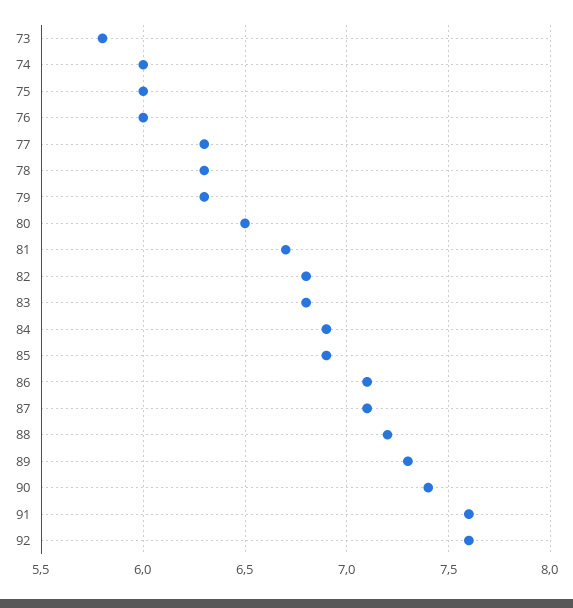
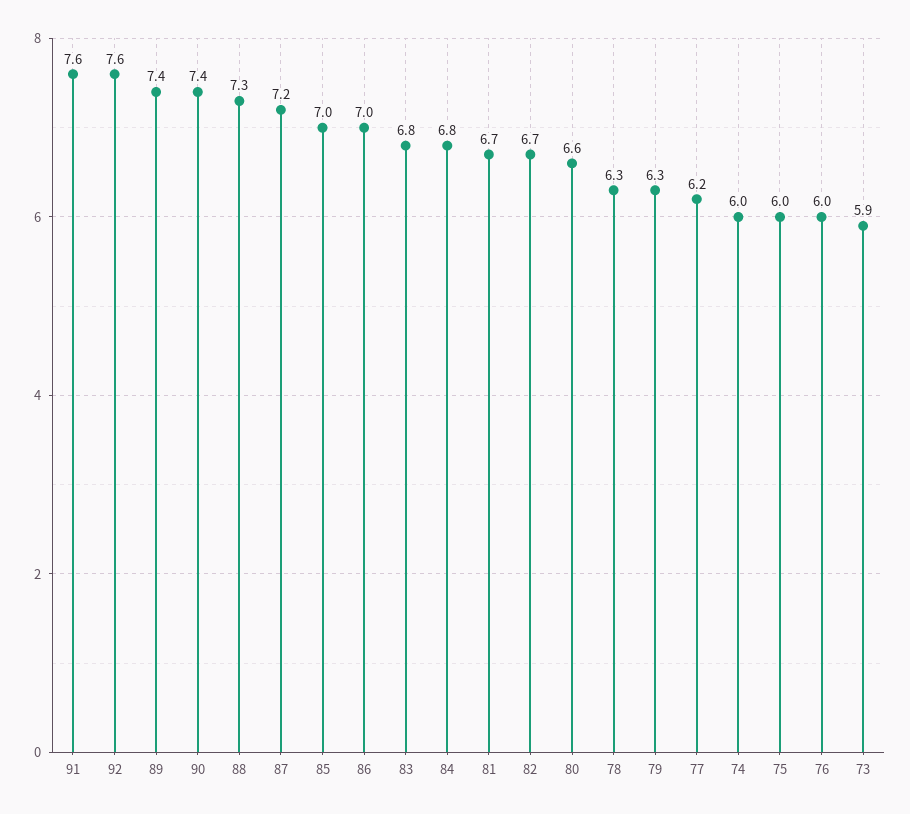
73: 5.8 -> 5.9
77: 6.3 -> 6.2
80: 6.5 -> 6.6
82: 6.8 -> 6.7
84: 6.9 -> 6.8
85: 6.9 -> 7
86: 7.1 -> 7
87: 7.1 -> 7.2
88: 7.2 -> 7.3
89: 7.3 -> 7.4

